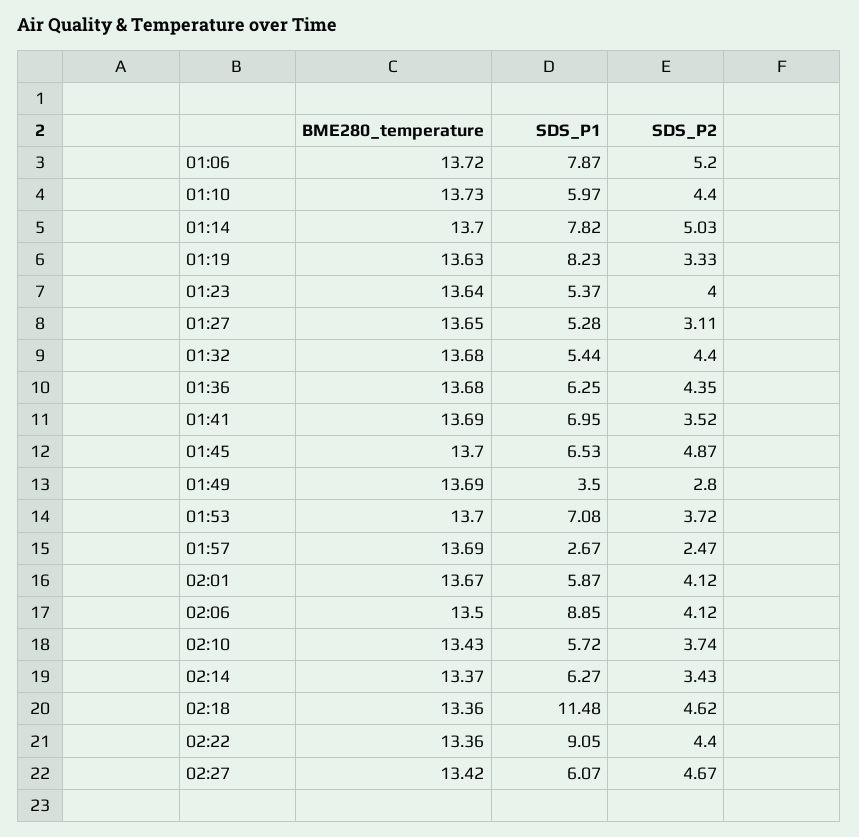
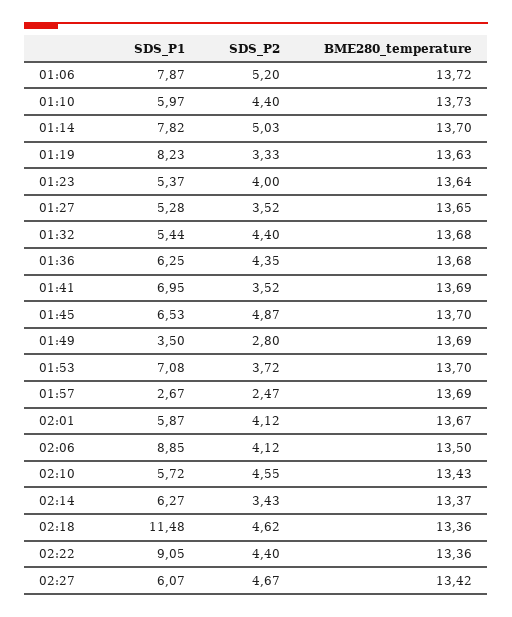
SDS_P2, 01:27: 3.11 -> 3.52
SDS_P2, 02:10: 3.74 -> 4.55

